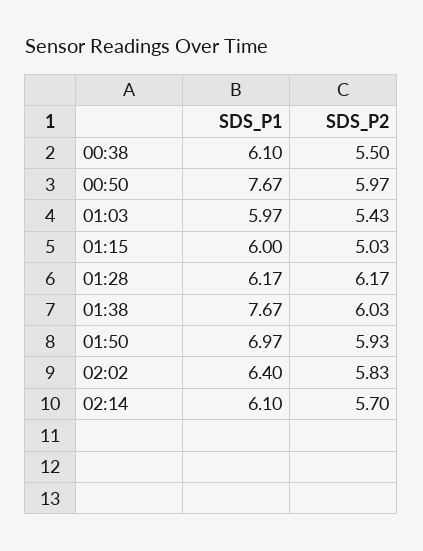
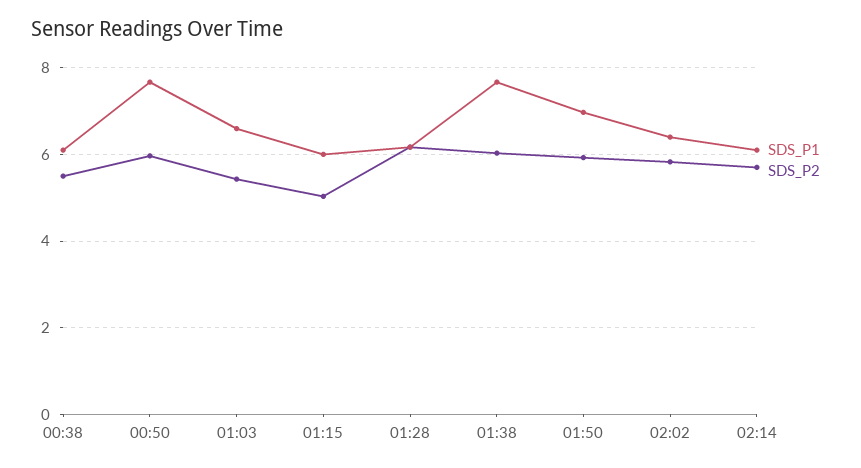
SDS_P1, 01:03: 5.97 -> 6.6

